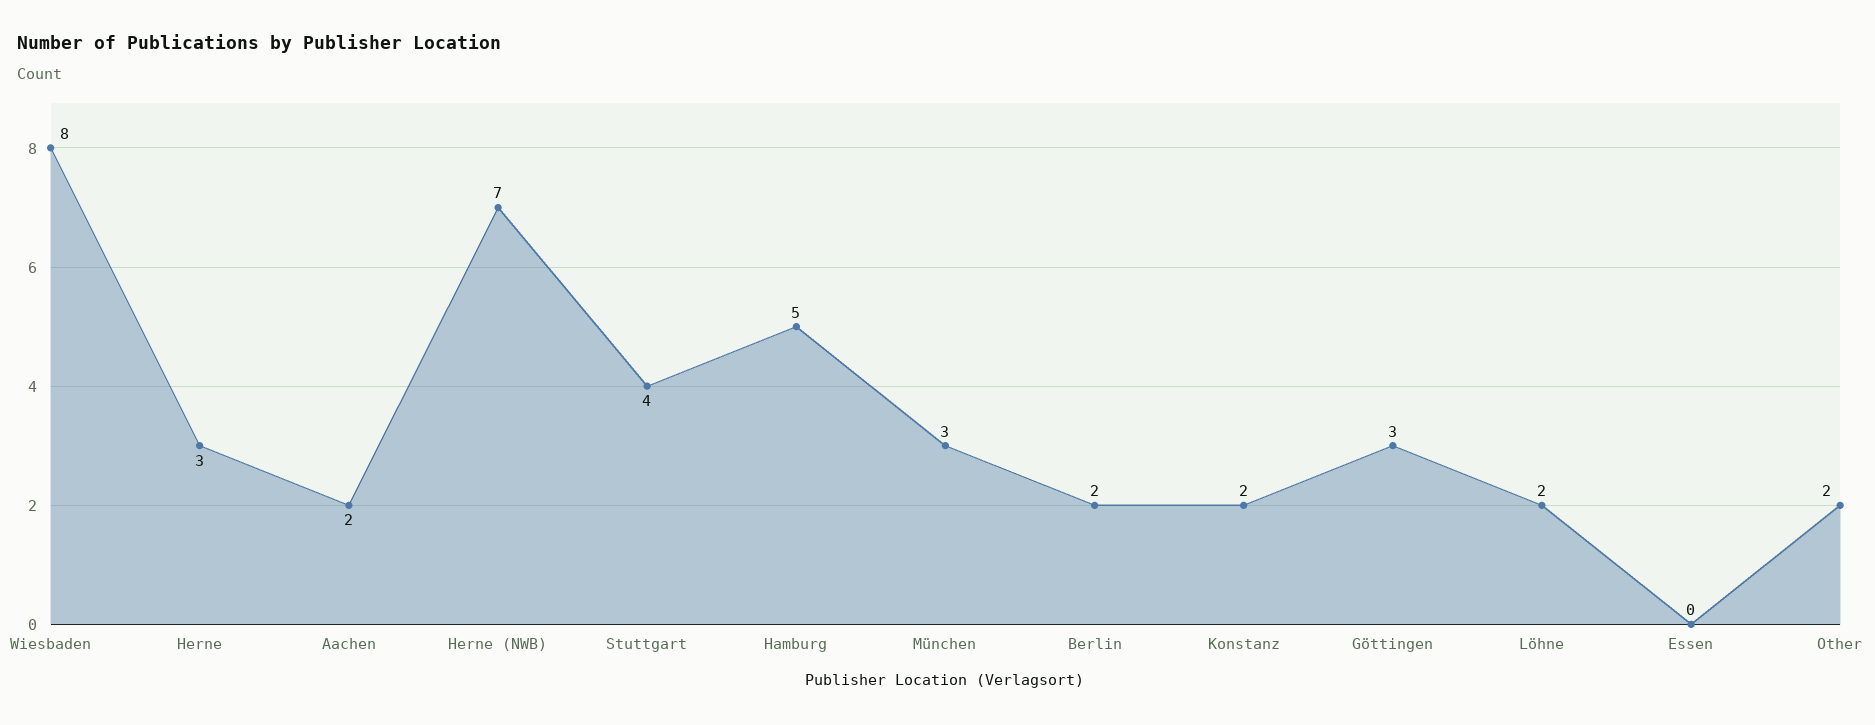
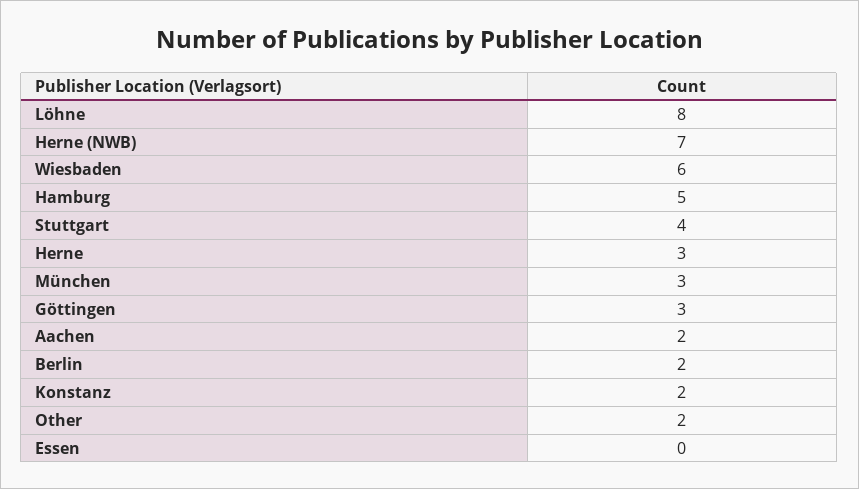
Wiesbaden: 8 -> 6
Löhne: 2 -> 8

